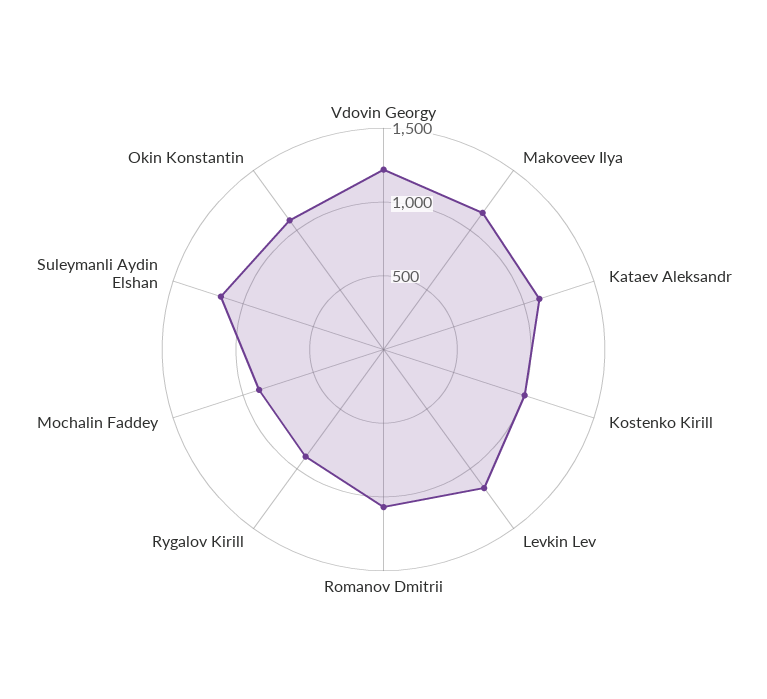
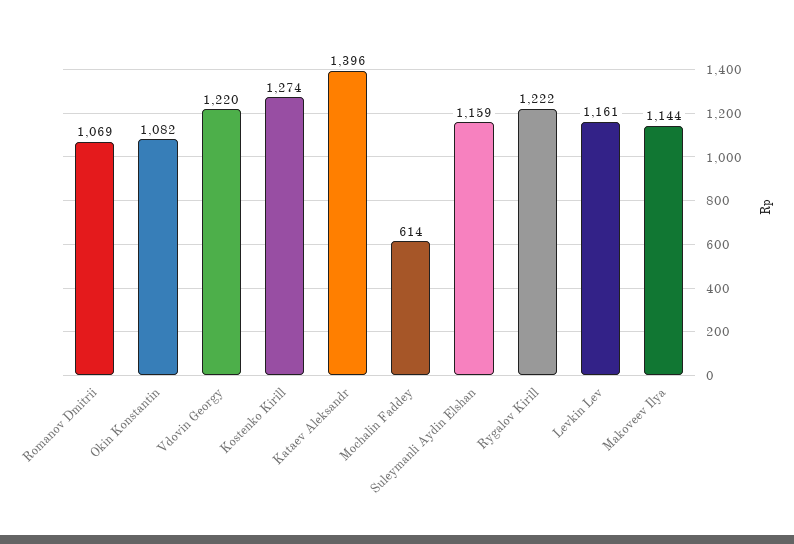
Kataev Aleksandr: 1100 -> 1396
Kostenko Kirill: 1000 -> 1274
Rygalov Kirill: 900 -> 1222
Mochalin Faddey: 900 -> 614

